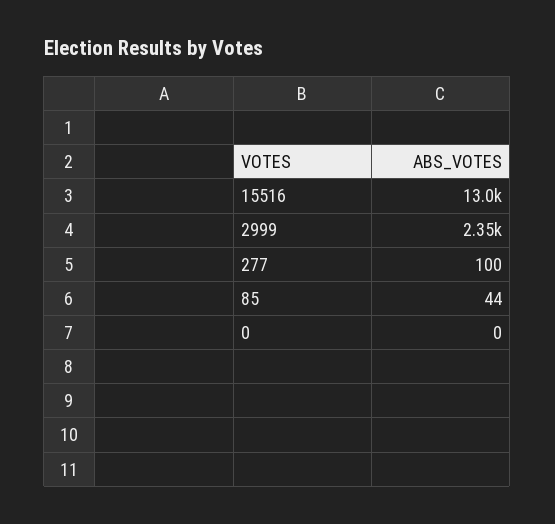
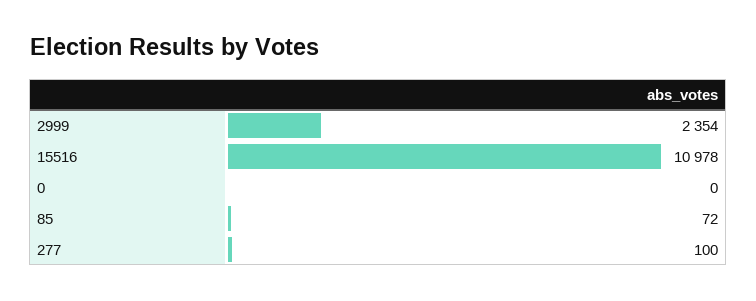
15516: 13000 -> 10978
85: 44 -> 72

